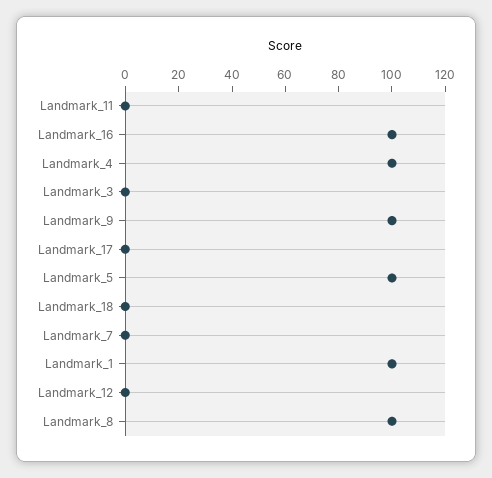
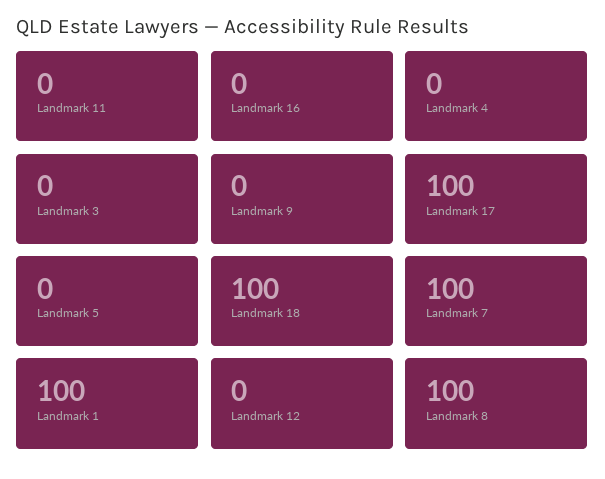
Landmark_16: 100 -> 0
Landmark_4: 100 -> 0
Landmark_9: 100 -> 0
Landmark_17: 0 -> 100
Landmark_5: 100 -> 0
Landmark_18: 0 -> 100
Landmark_7: 0 -> 100

